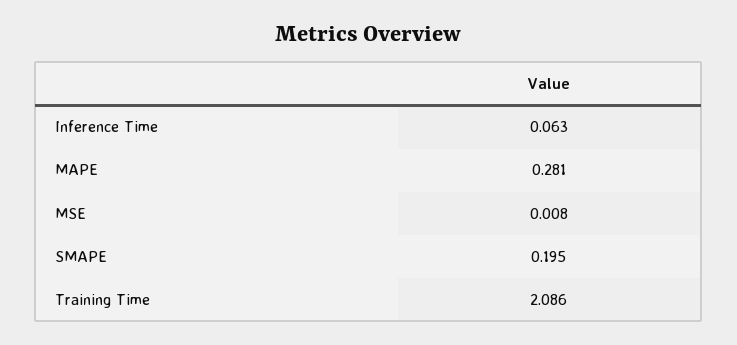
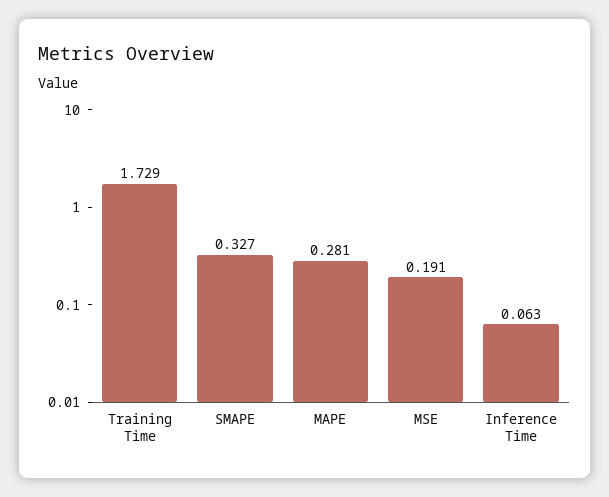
MSE: 0.008 -> 0.191
SMAPE: 0.195 -> 0.327
Training Time: 2.086 -> 1.729

